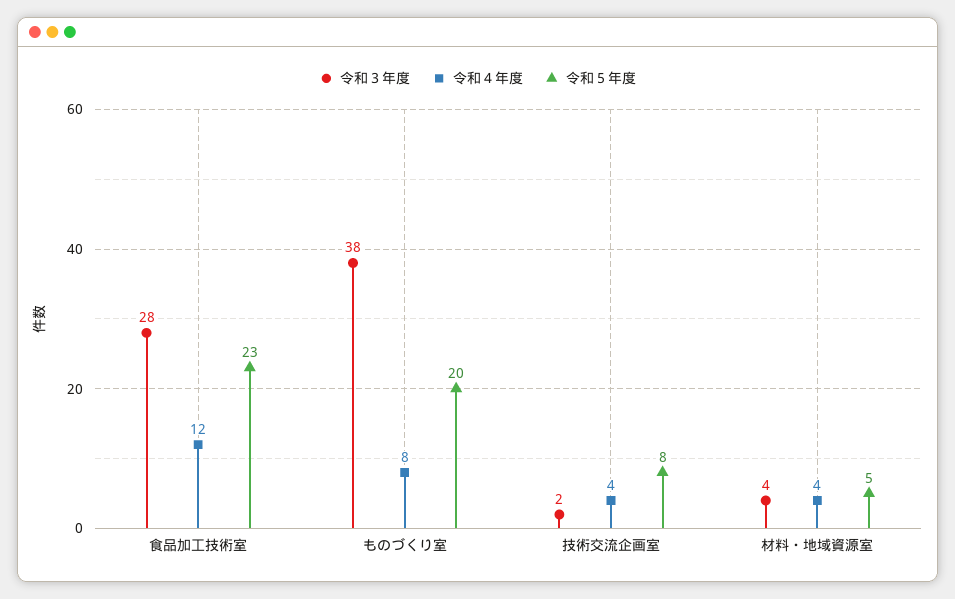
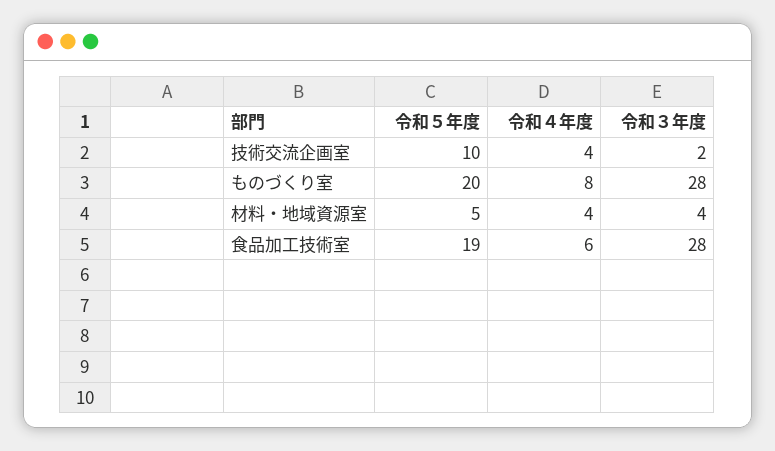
令和４年度, 食品加工技術室: 12 -> 6
令和５年度, 食品加工技術室: 23 -> 19
令和３年度, ものづくり室: 38 -> 28
令和５年度, 技術交流企画室: 8 -> 10

